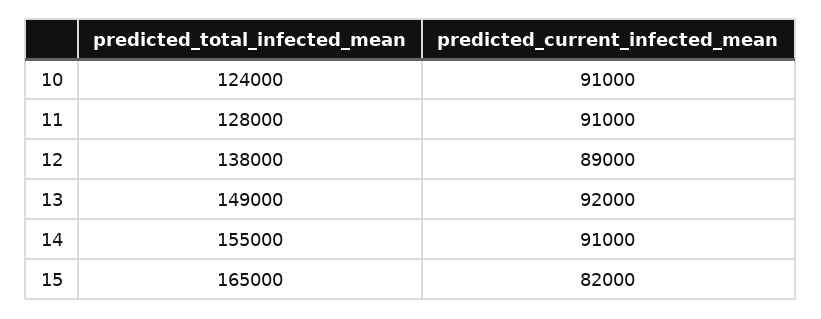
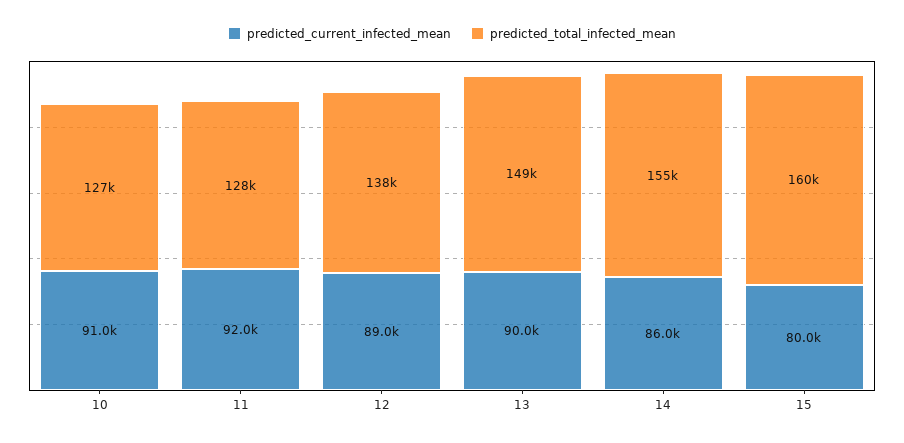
predicted_total_infected_mean, 10: 124000 -> 127000
predicted_current_infected_mean, 11: 91000 -> 92000
predicted_current_infected_mean, 13: 92000 -> 90000
predicted_current_infected_mean, 14: 91000 -> 86000
predicted_total_infected_mean, 15: 165000 -> 160000
predicted_current_infected_mean, 15: 82000 -> 80000

